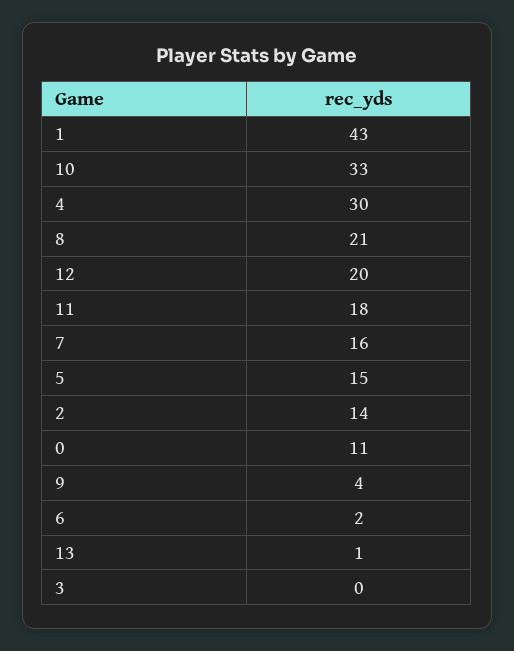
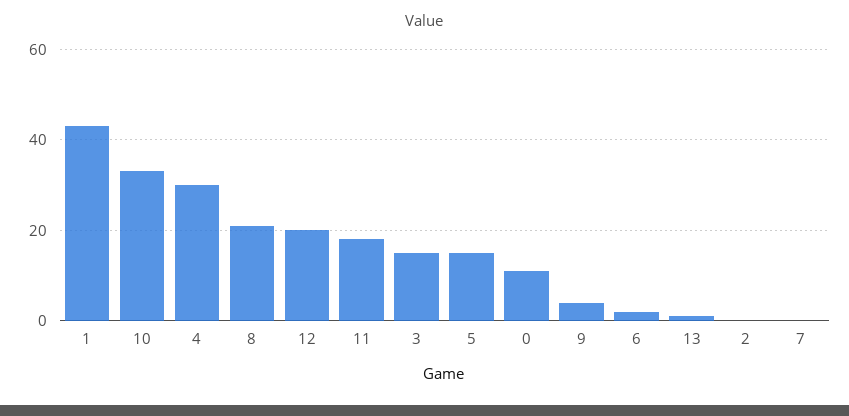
7: 16 -> 0
2: 14 -> 0
3: 0 -> 15

